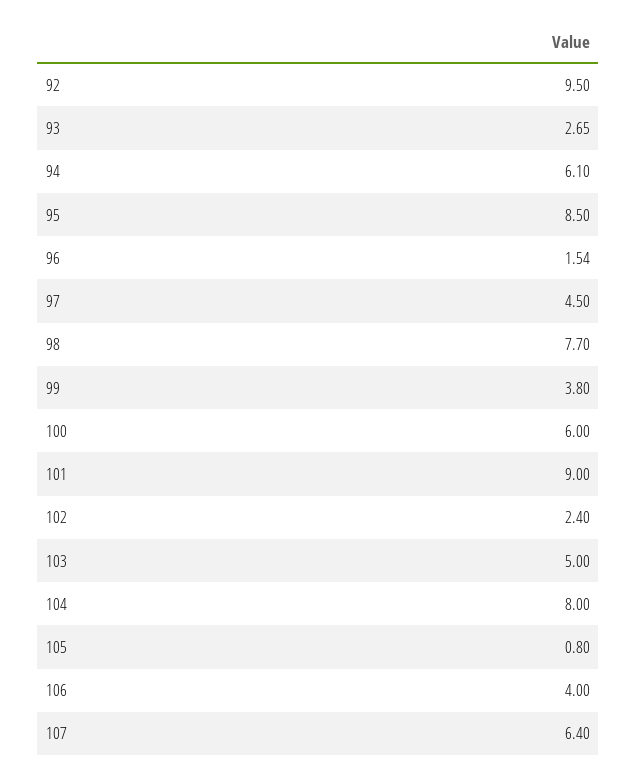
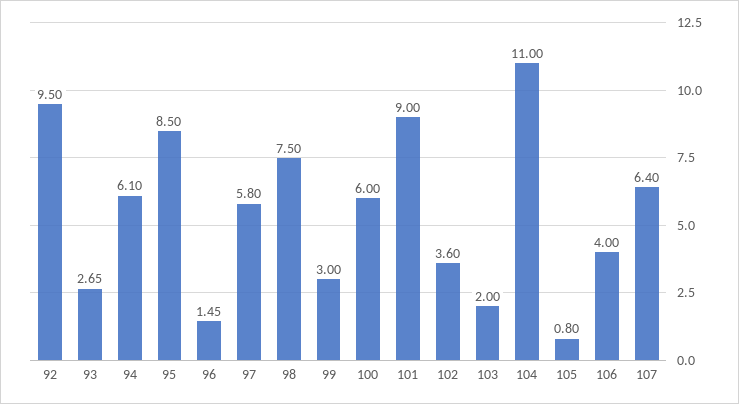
96: 1.54 -> 1.45
97: 4.5 -> 5.8
98: 7.7 -> 7.5
99: 3.8 -> 3
102: 2.4 -> 3.6
103: 5 -> 2
104: 8 -> 11

